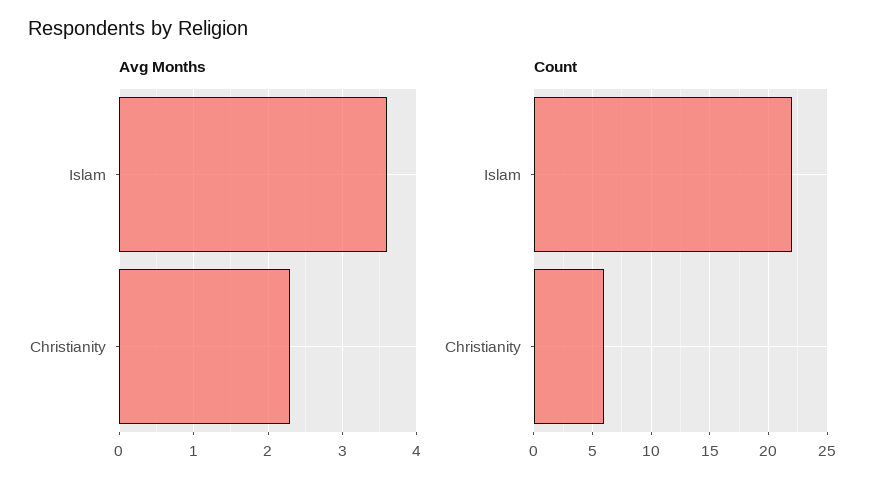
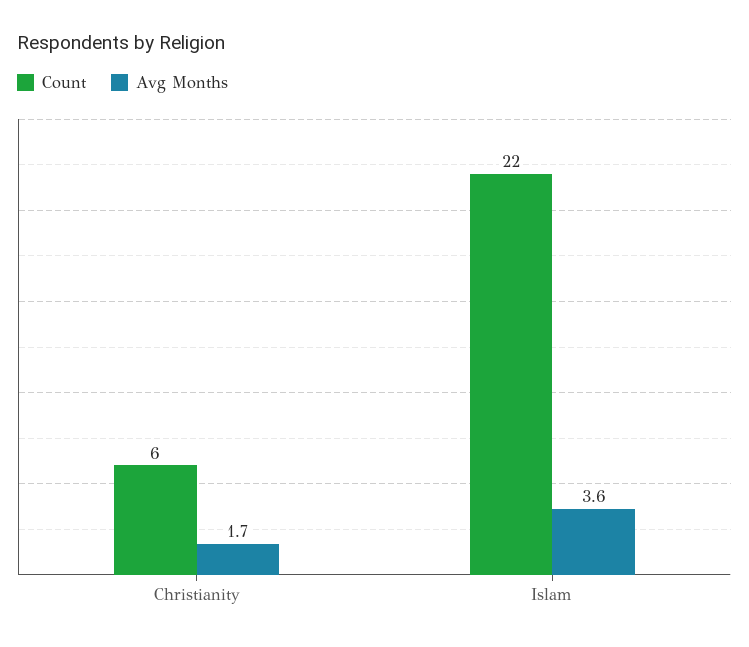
Avg Months, Christianity: 2.3 -> 1.7

